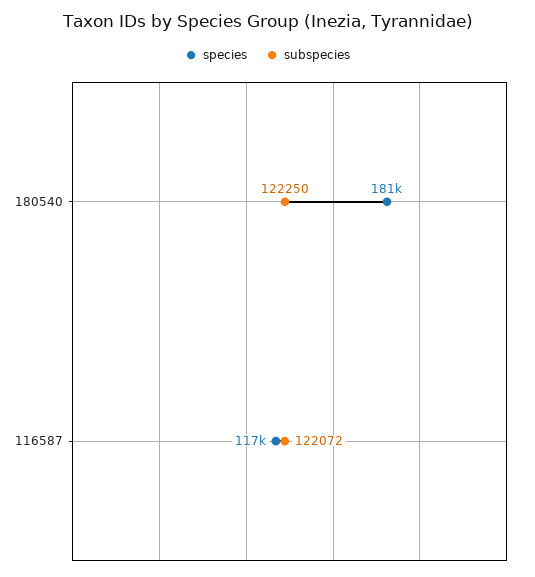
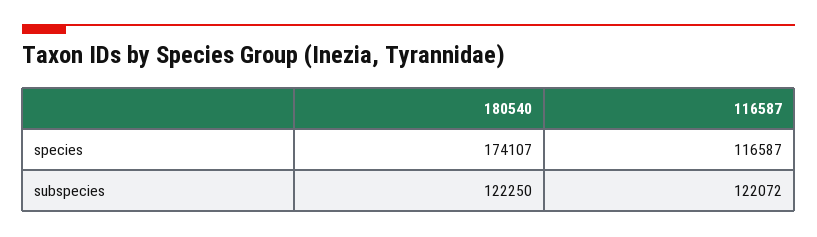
species, 180540: 181000 -> 174107

